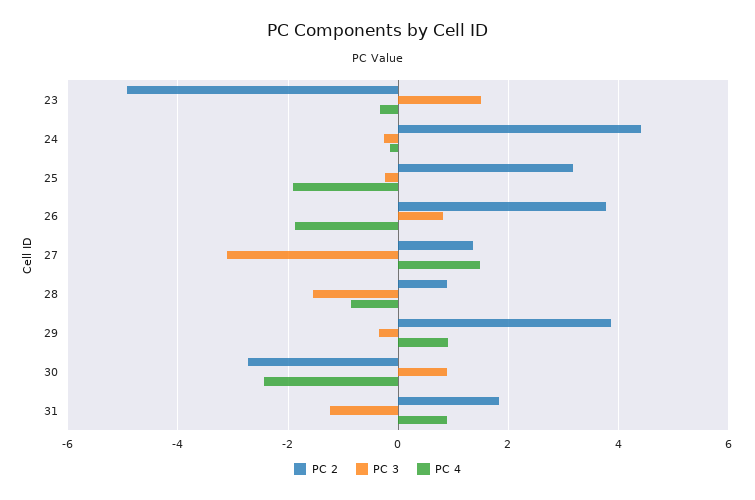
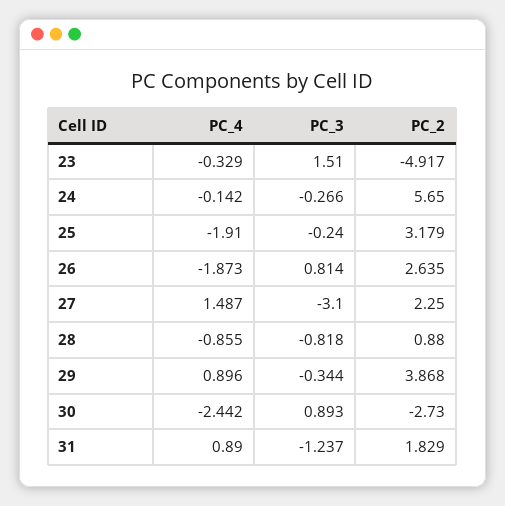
PC 2, 24: 4.4 -> 5.65
PC 2, 26: 3.8 -> 2.635
PC 2, 27: 1.4 -> 2.25
PC 3, 28: -1.6 -> -0.818

